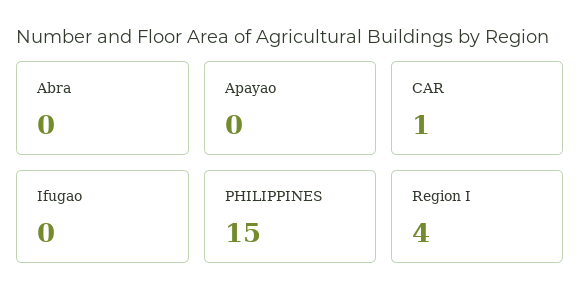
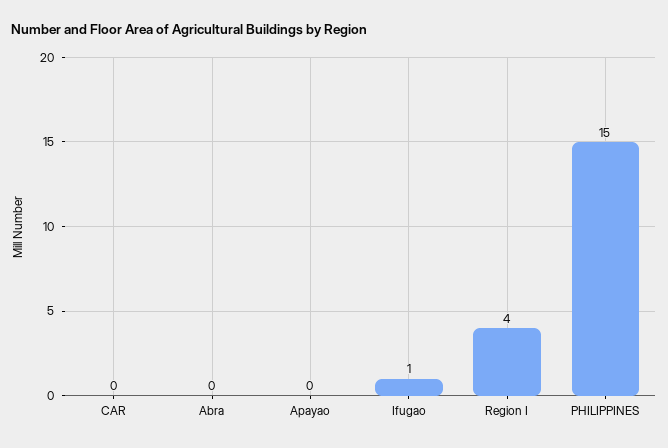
CAR: 1 -> 0
Ifugao: 0 -> 1

